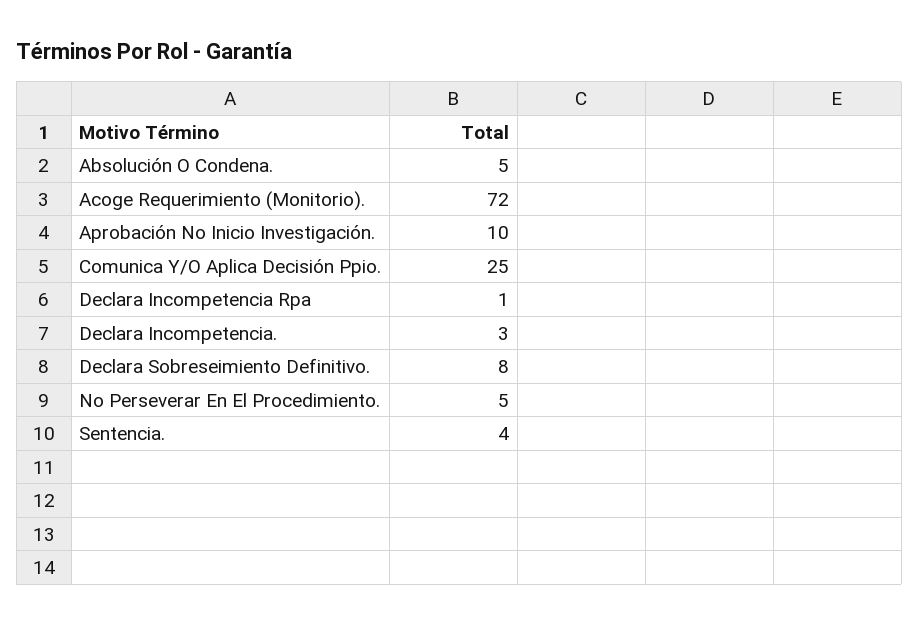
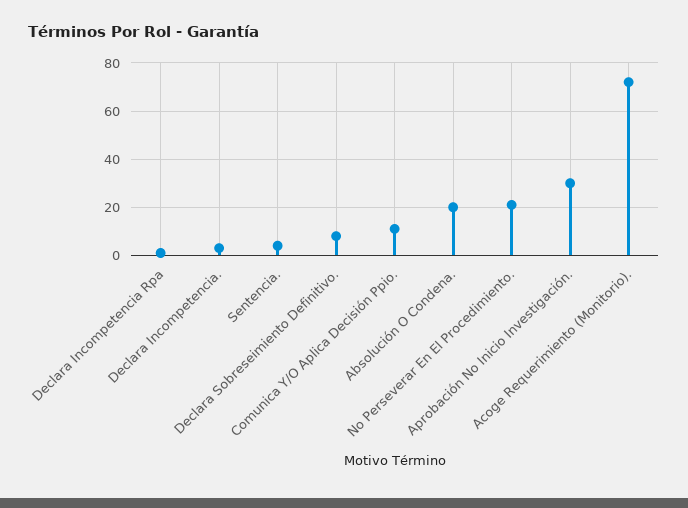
Absolución O Condena.: 5 -> 20
Aprobación No Inicio Investigación.: 10 -> 30
Comunica Y/O Aplica Decisión Ppio.: 25 -> 10
No Perseverar En El Procedimiento.: 5 -> 20

